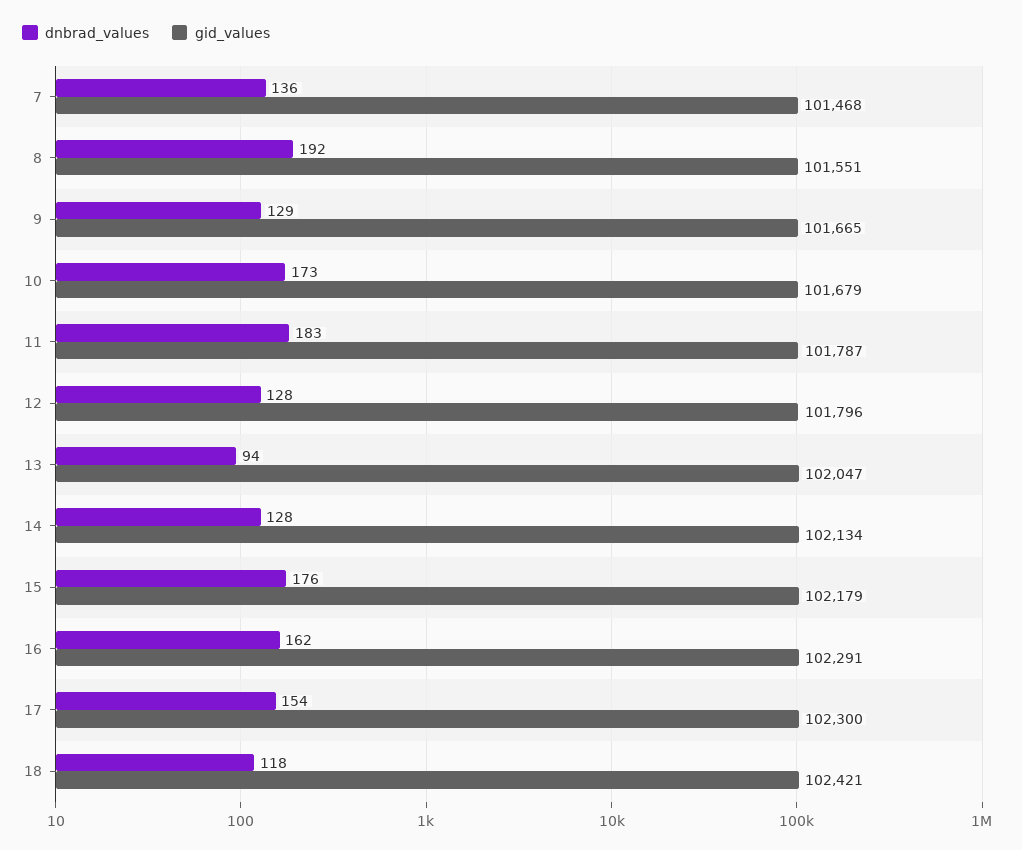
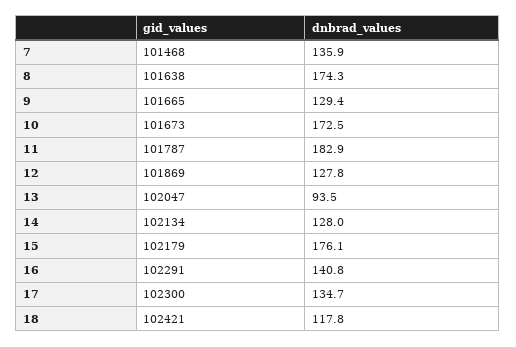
dnbrad_values, 8: 192 -> 174.3
gid_values, 8: 101551 -> 101638
gid_values, 10: 101679 -> 101673
gid_values, 12: 101796 -> 101869
dnbrad_values, 16: 162 -> 140.8
dnbrad_values, 17: 154 -> 134.7

